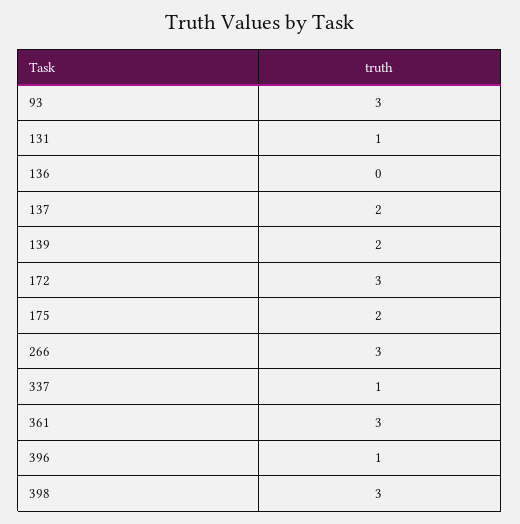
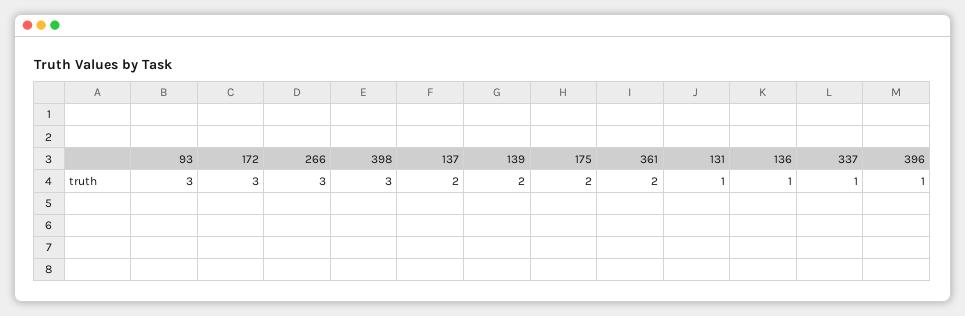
136: 0 -> 1
361: 3 -> 2

